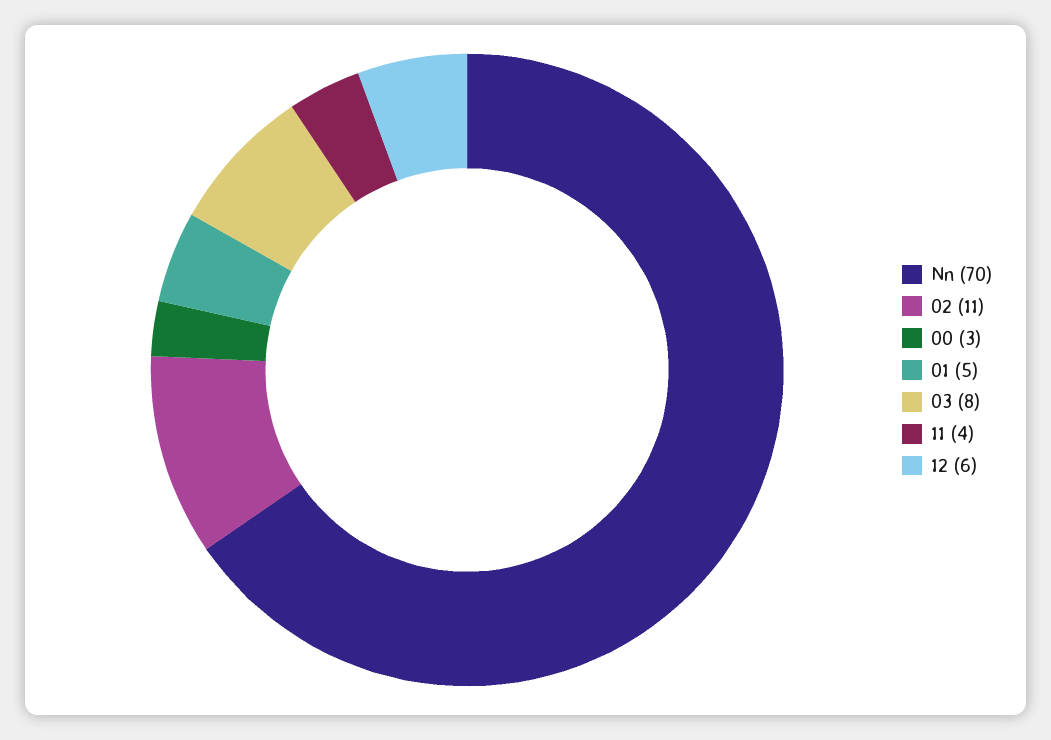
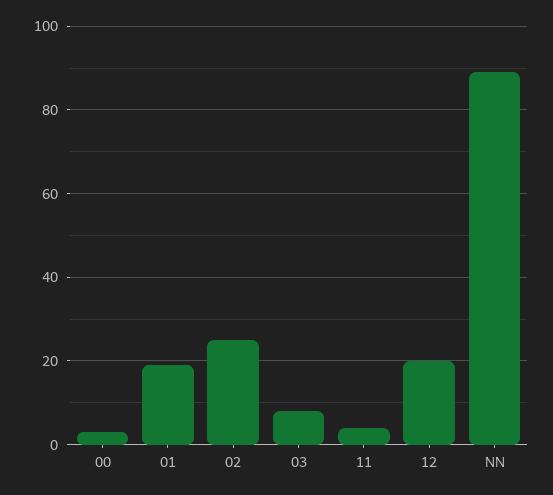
Nn: 70 -> 90
02: 11 -> 25
01: 5 -> 20
12: 6 -> 20

